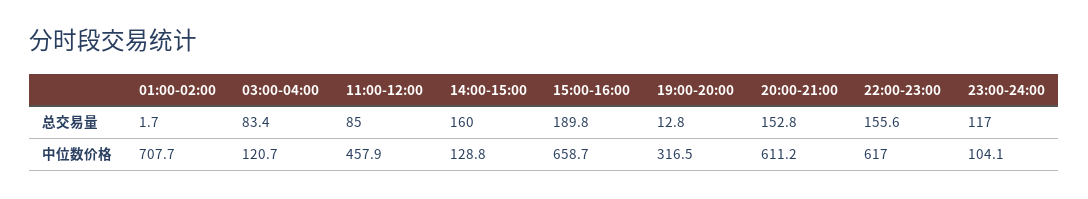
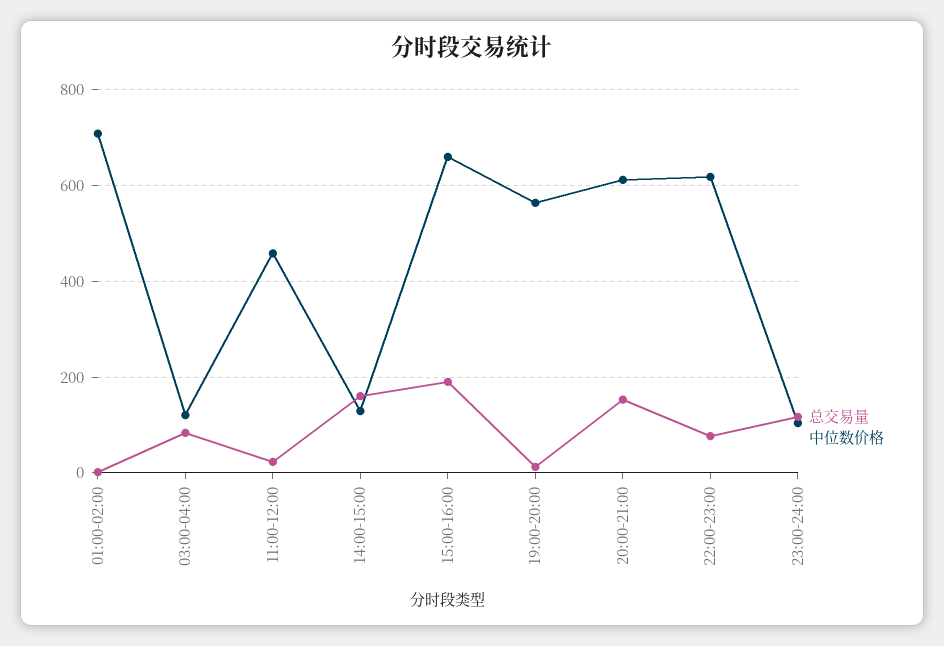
总交易量, 11:00-12:00: 85 -> 20
总交易量, 22:00-23:00: 155.6 -> 80
中位数价格, 19:00-20:00: 316.5 -> 560

